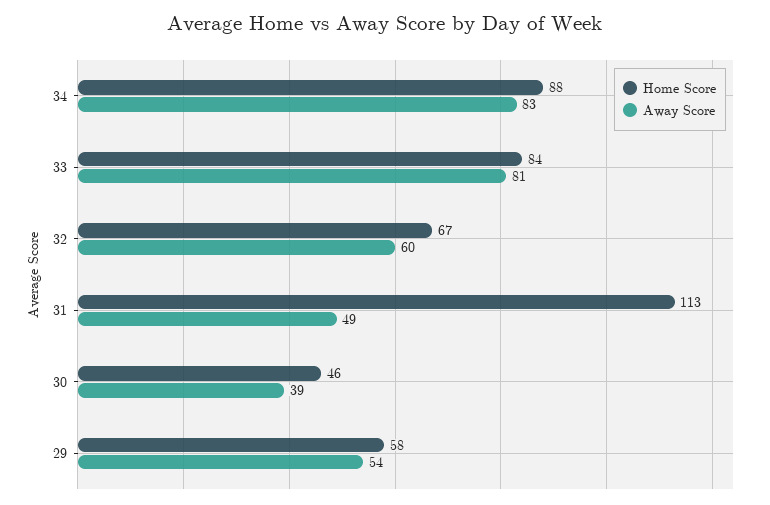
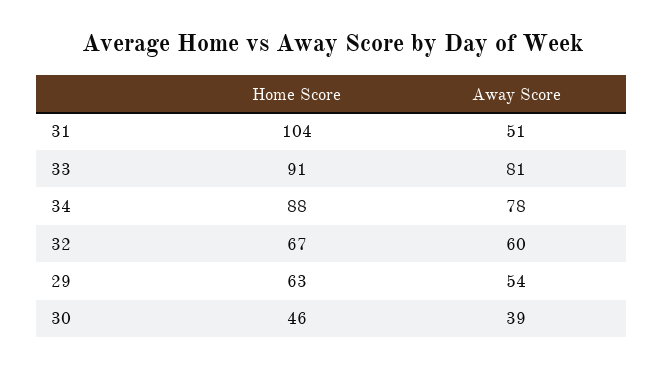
Away Score, 34: 83 -> 78
Home Score, 33: 84 -> 91
Home Score, 31: 113 -> 104
Away Score, 31: 49 -> 51
Home Score, 29: 58 -> 63

